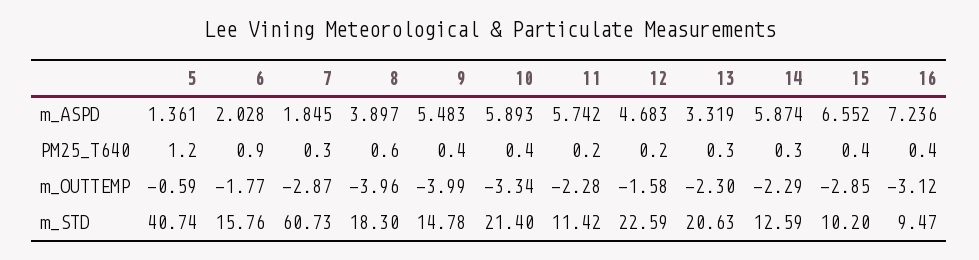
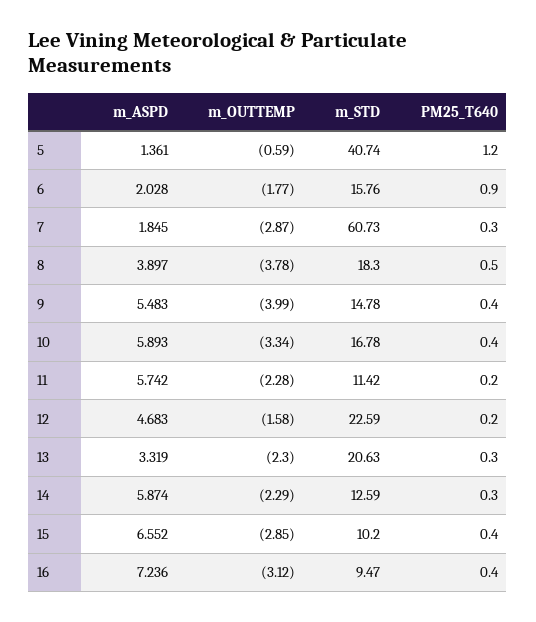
8, PM25_T640: 0.6 -> 0.5
8, m_OUTTEMP: -3.96 -> -3.78
10, m_STD: 21.4 -> 16.78

